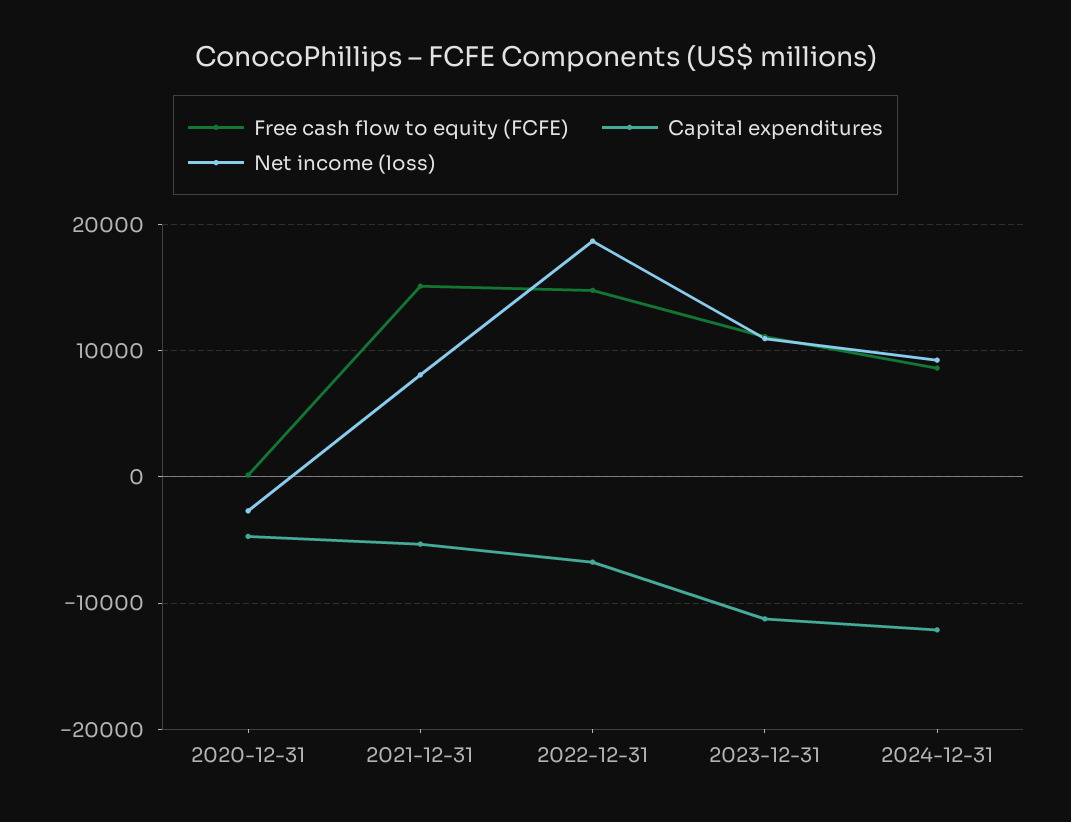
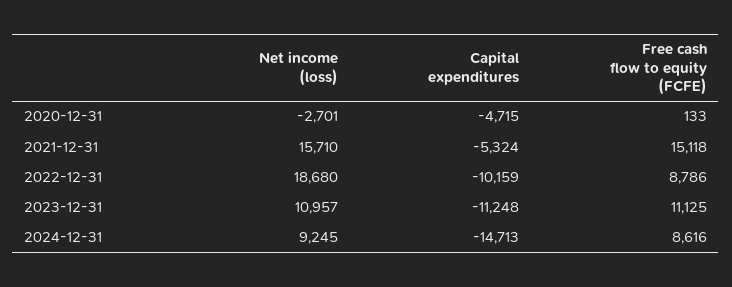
Net income (loss), 2021-12-31: 8000 -> 15710
Free cash flow to equity (FCFE), 2022-12-31: 15000 -> 8786
Capital expenditures, 2022-12-31: -7000 -> -10159
Capital expenditures, 2024-12-31: -12000 -> -14713

